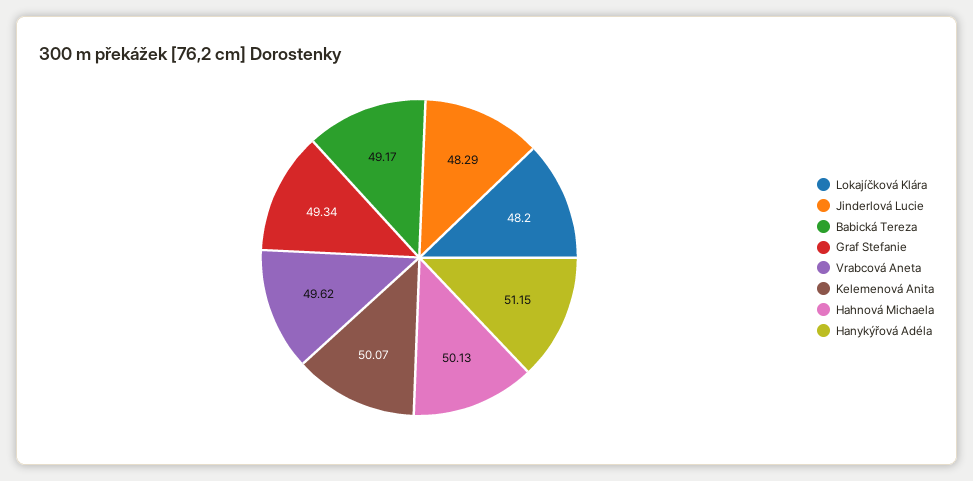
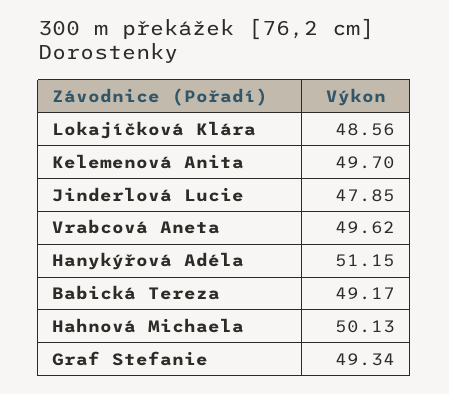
Lokajíčková Klára: 48.2 -> 48.56
Jinderlová Lucie: 48.29 -> 47.85
Kelemenová Anita: 50.07 -> 49.7

